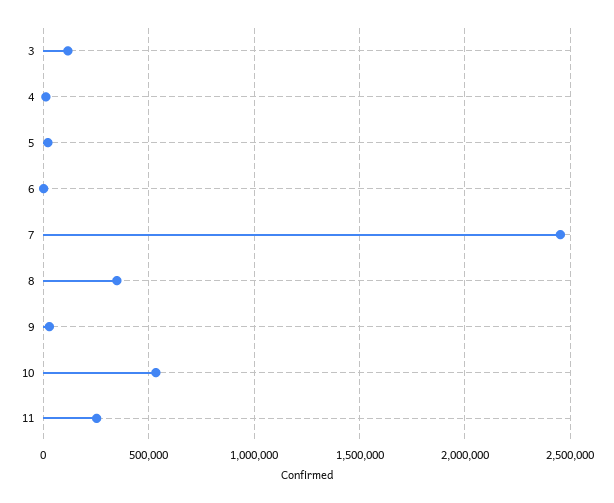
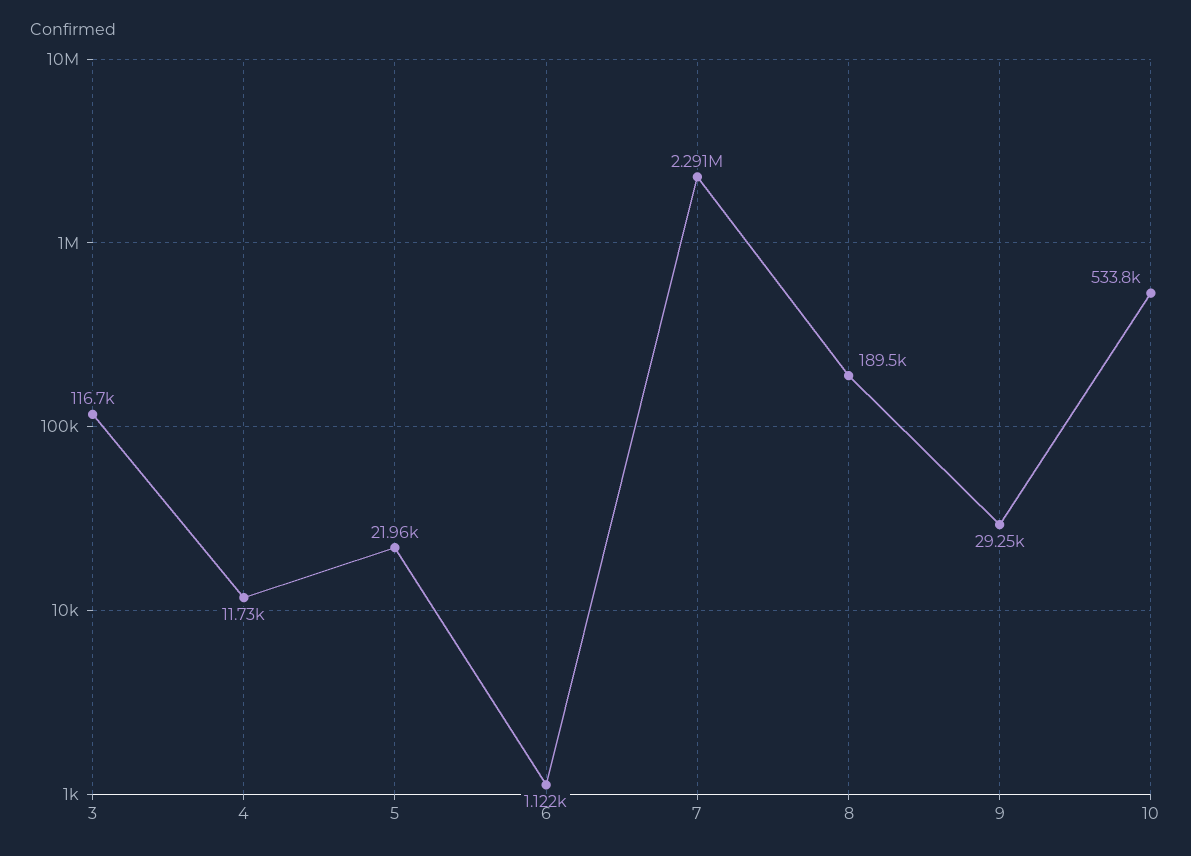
7: 2450000 -> 2291000
8: 350000 -> 189500
11: 250000 -> none

